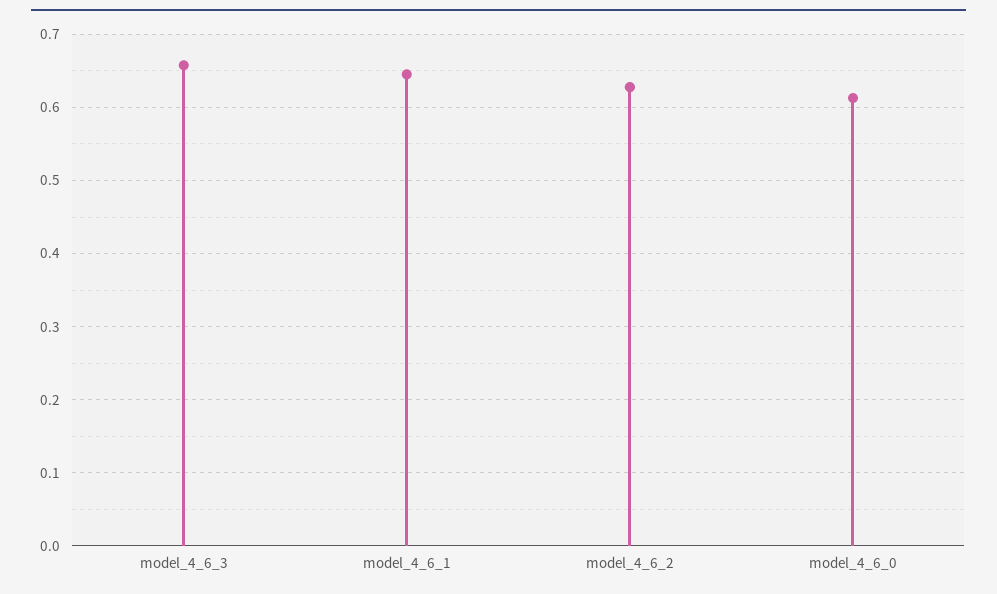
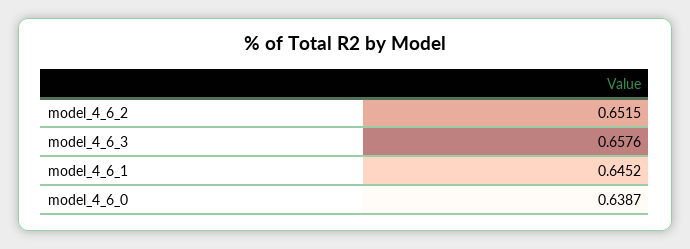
model_4_6_2: 0.63 -> 0.6515
model_4_6_0: 0.61 -> 0.6387

